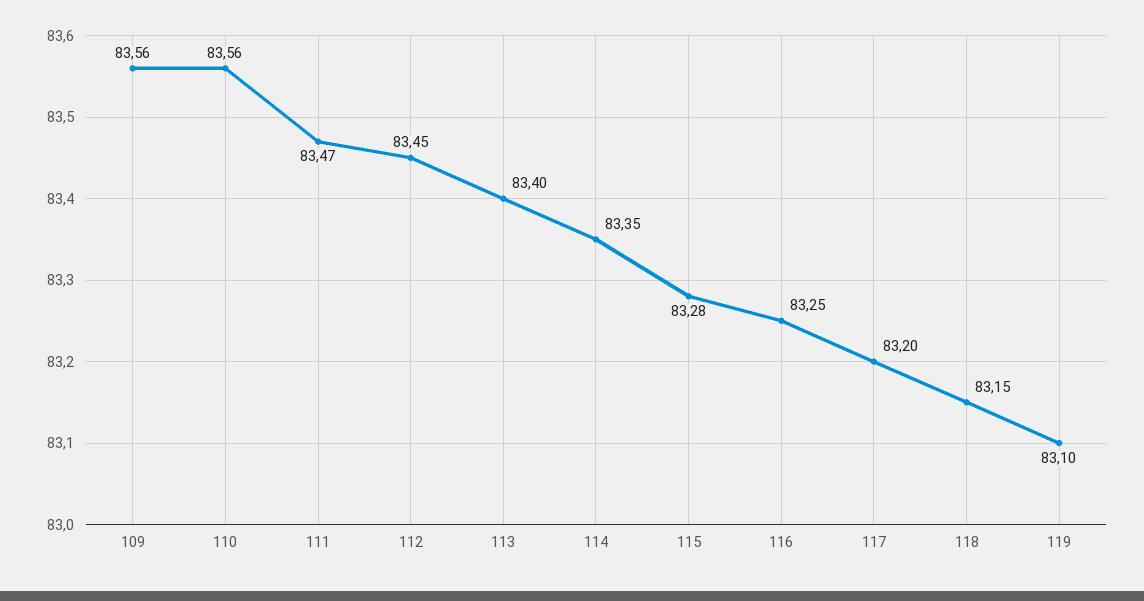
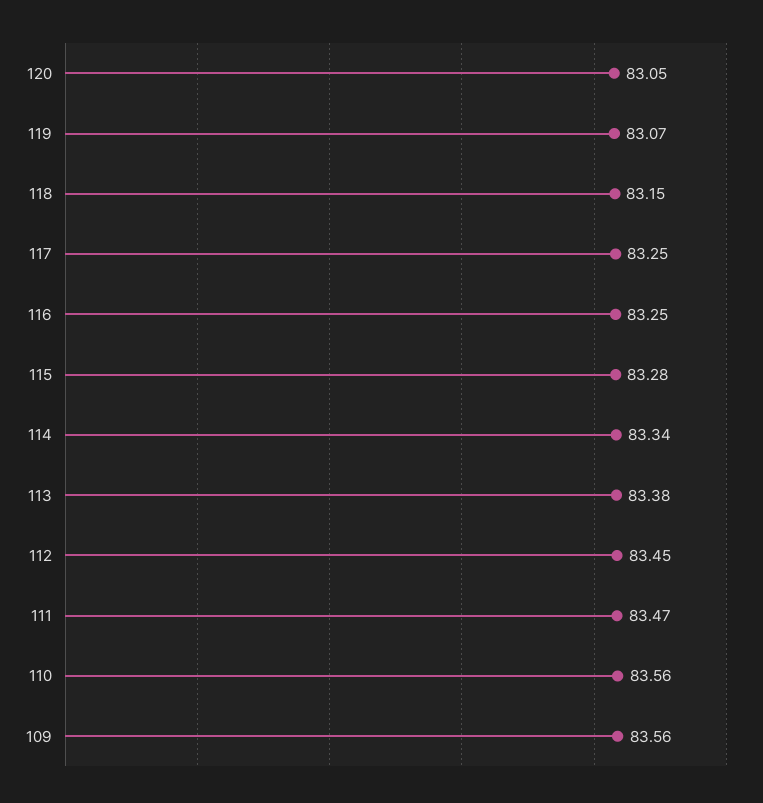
113: 83.4 -> 83.38
114: 83.35 -> 83.34
117: 83.2 -> 83.25
119: 83.1 -> 83.07
120: none -> 83.05

